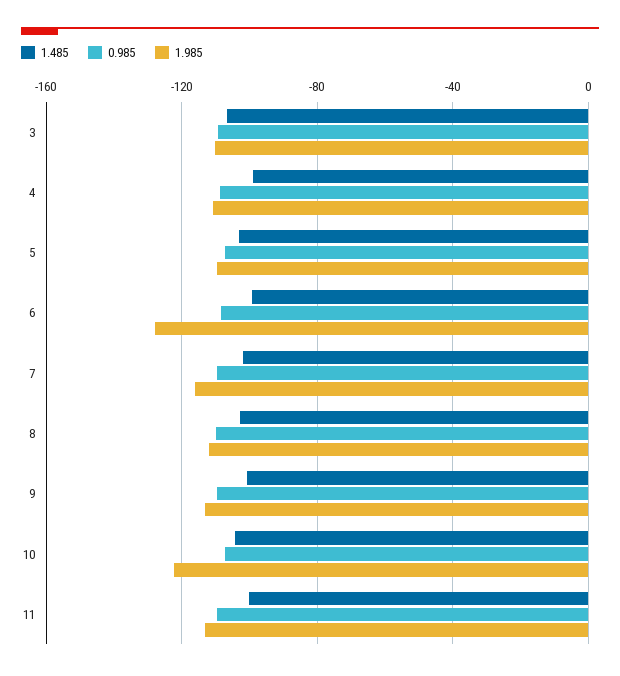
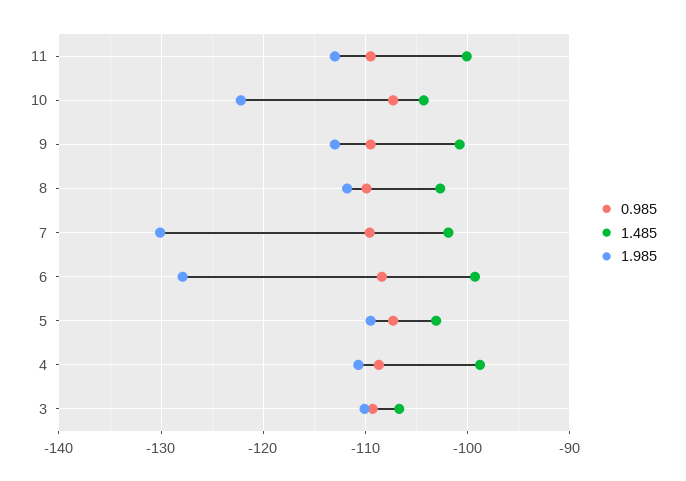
1.985, 7: -115 -> -130

